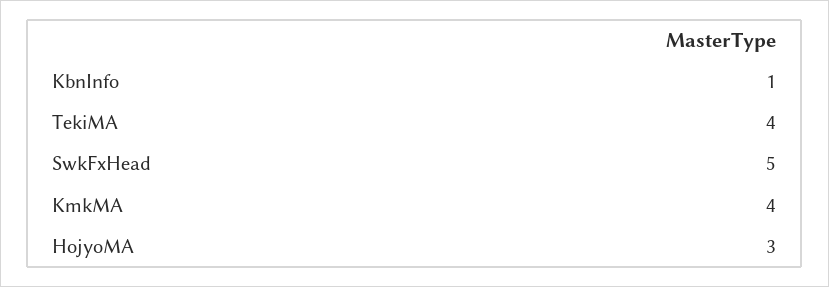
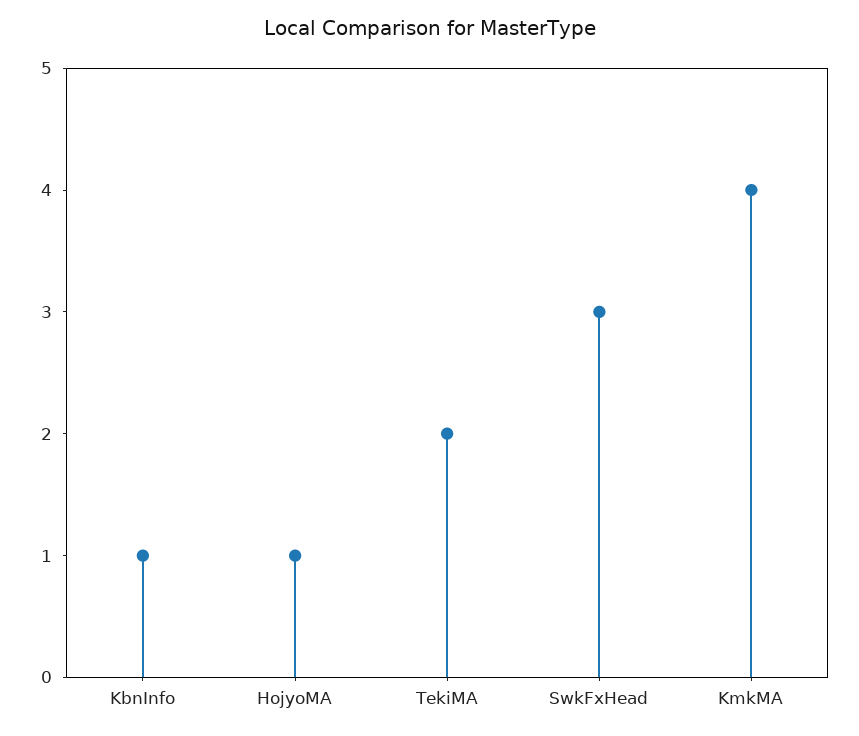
TekiMA: 4 -> 2
SwkFxHead: 5 -> 3
HojyoMA: 3 -> 1

